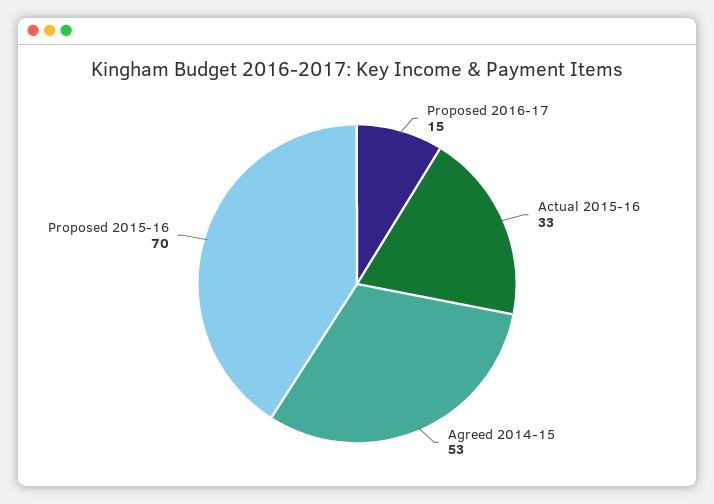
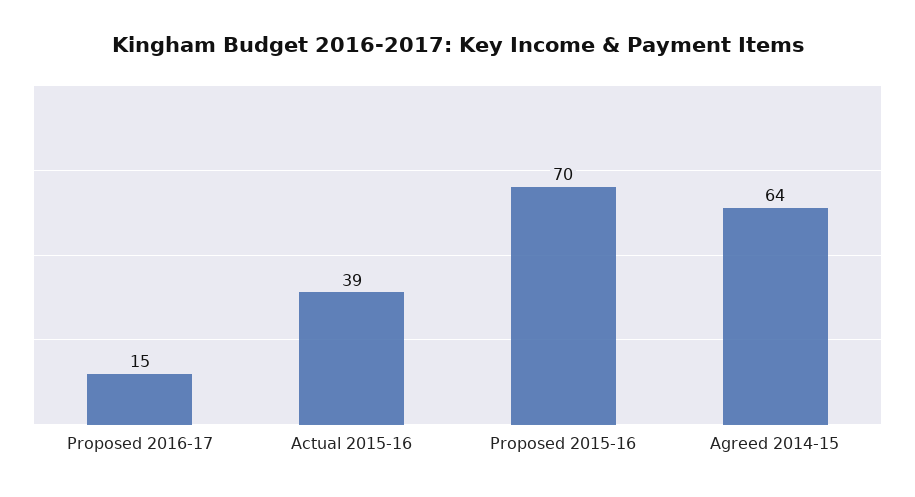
Actual 2015-16: 33 -> 39
Agreed 2014-15: 53 -> 64

